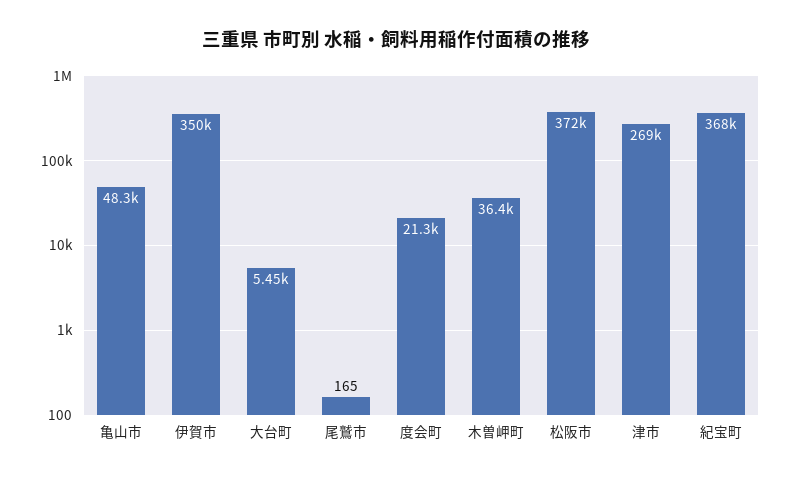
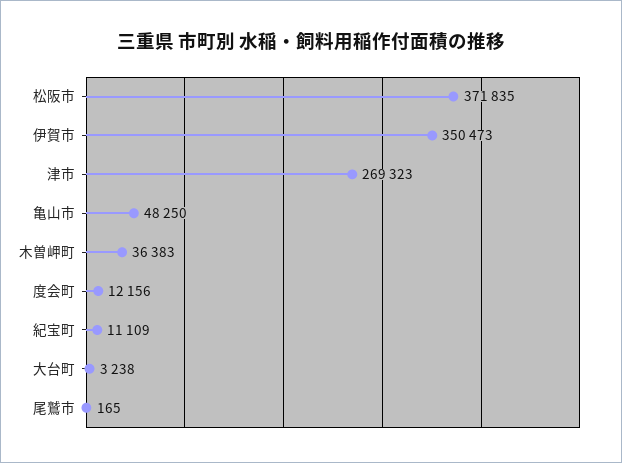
大台町: 5450 -> 3238
度会町: 21300 -> 12156
紀宝町: 368000 -> 11109

